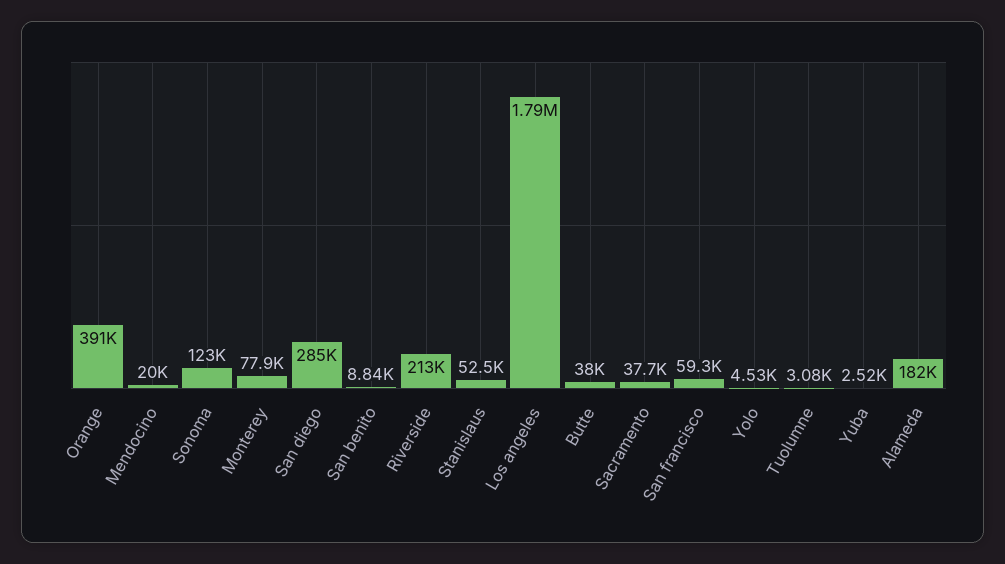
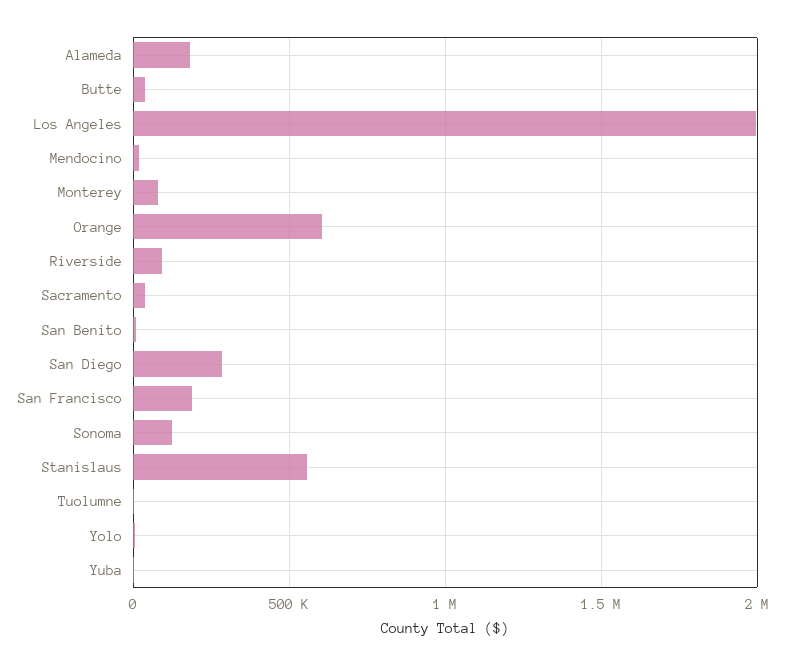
Orange: 391000 -> 600000
Riverside: 213000 -> 100000
Stanislaus: 52500 -> 550000
Los angeles: 1790000 -> 2000000
San francisco: 59300 -> 200000

